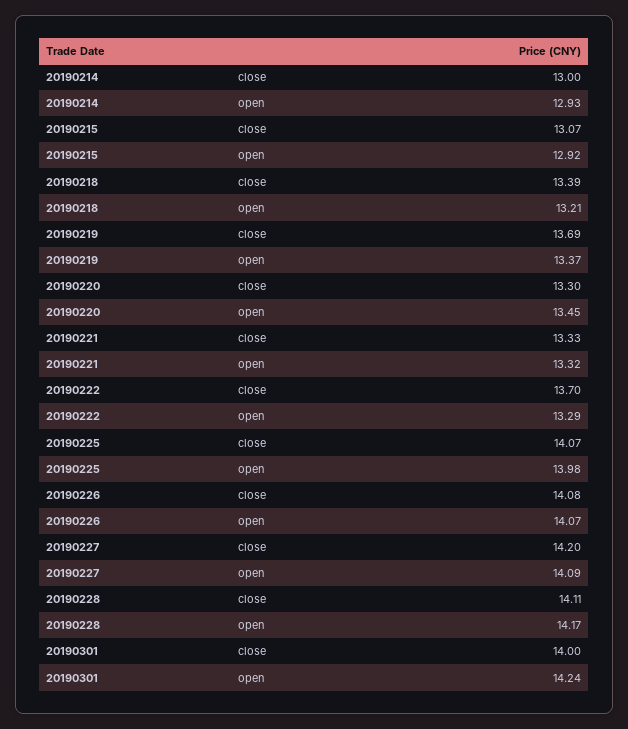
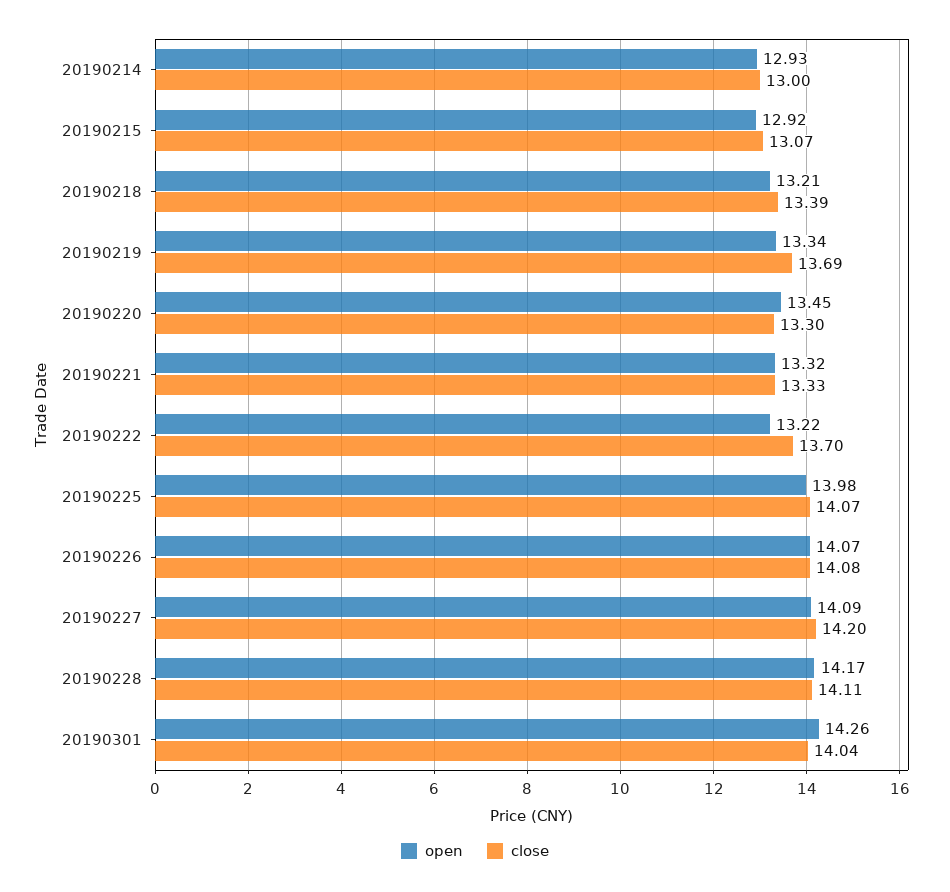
open, 20190219: 13.37 -> 13.34
open, 20190222: 13.29 -> 13.22
close, 20190301: 14 -> 14.04
open, 20190301: 14.24 -> 14.26

